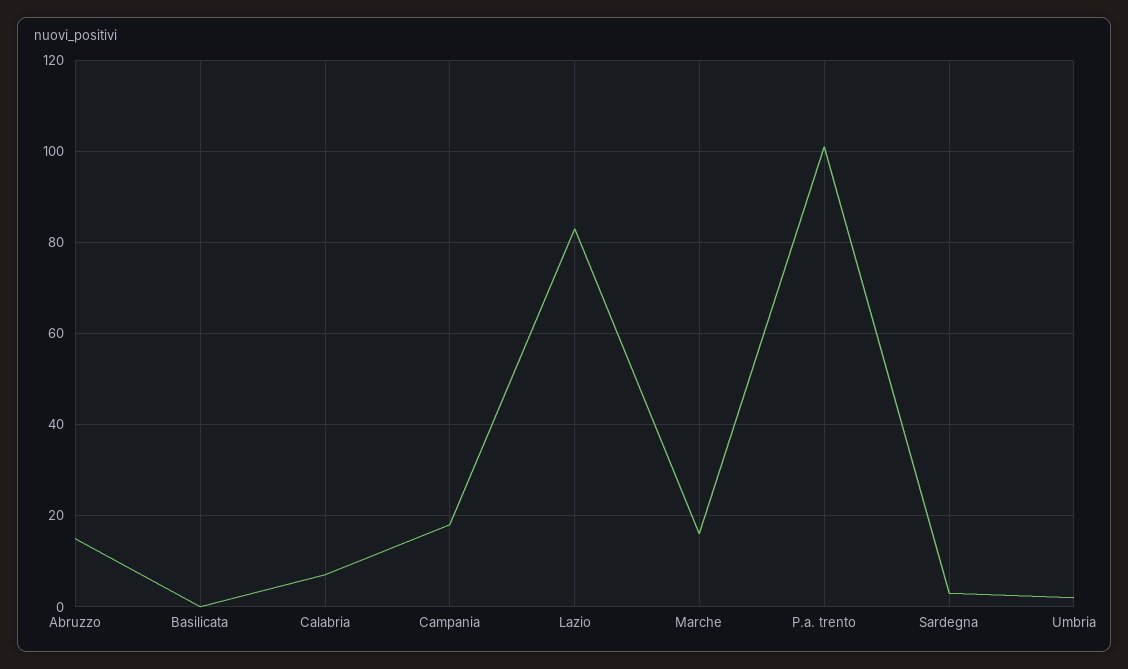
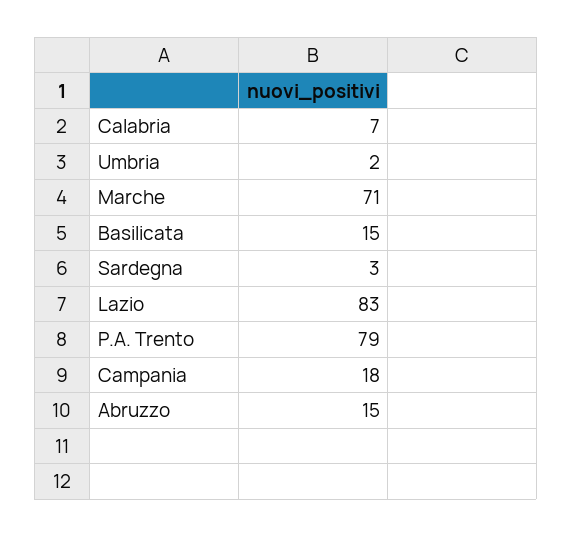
Basilicata: 0 -> 15
Marche: 15 -> 71
P.a. trento: 100 -> 79

